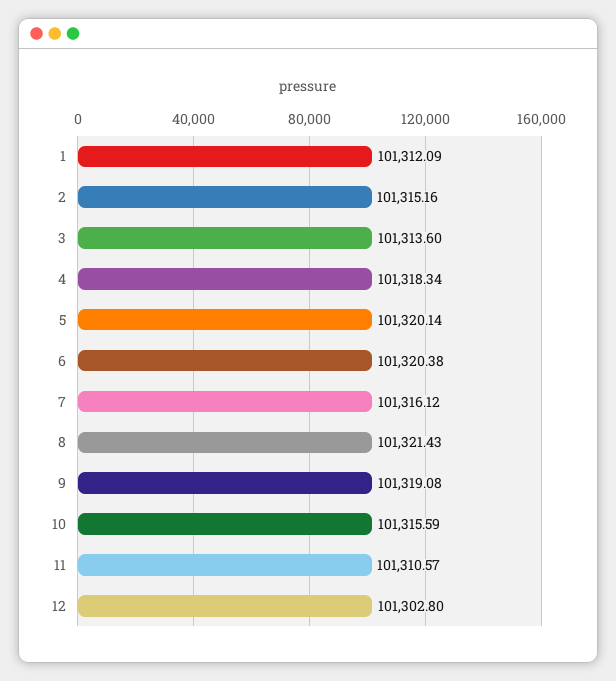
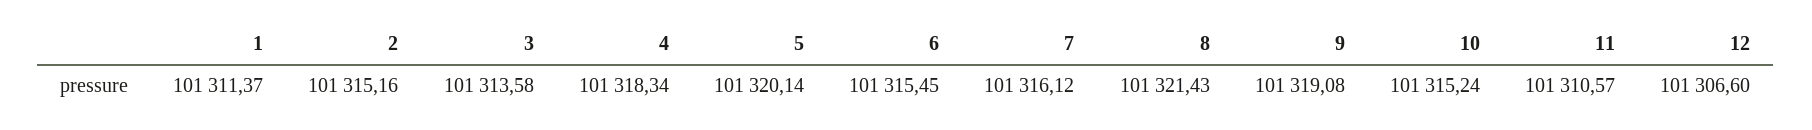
1: 101312.09 -> 101311.37
3: 101313.6 -> 101313.58
6: 101320.38 -> 101315.45
10: 101315.59 -> 101315.24
12: 101302.8 -> 101306.6

